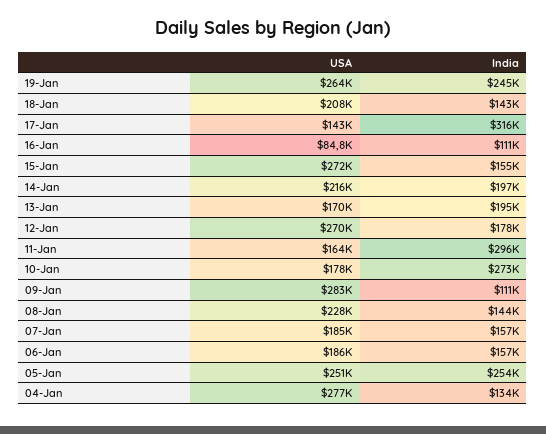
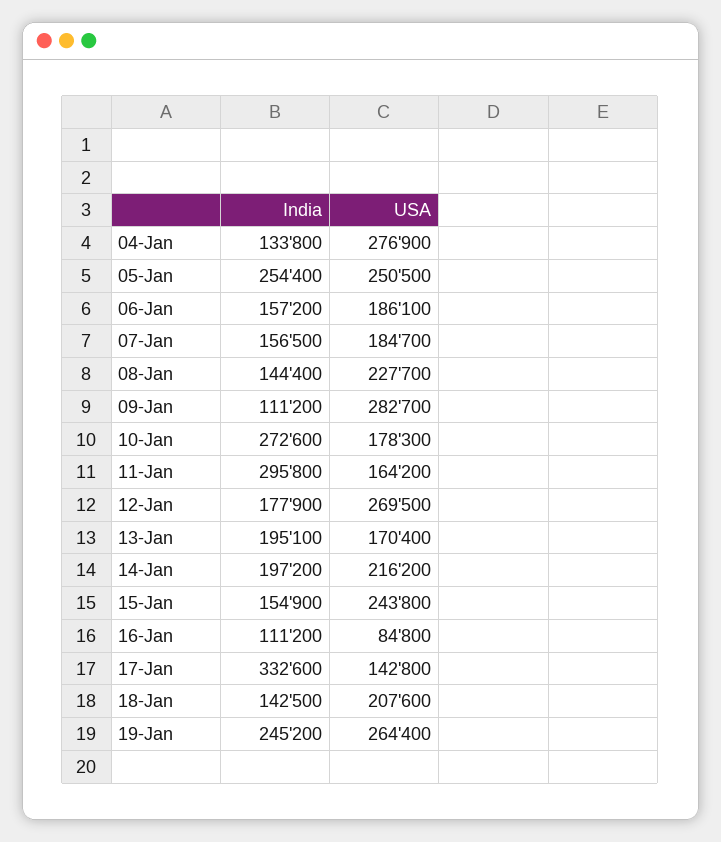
India, 17-Jan: 316000 -> 332600
USA, 15-Jan: 272000 -> 243800

